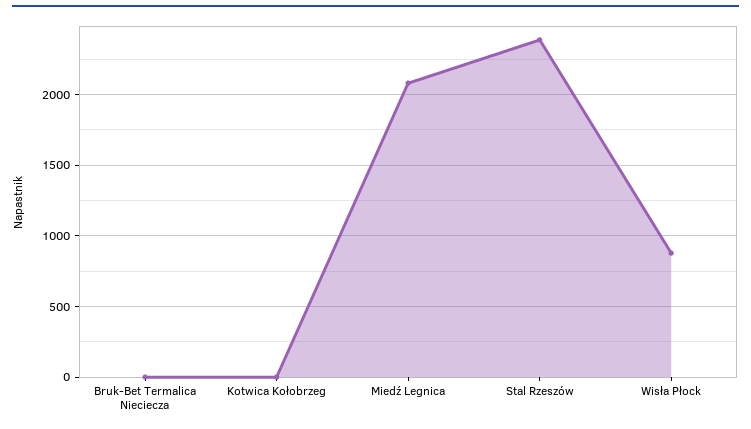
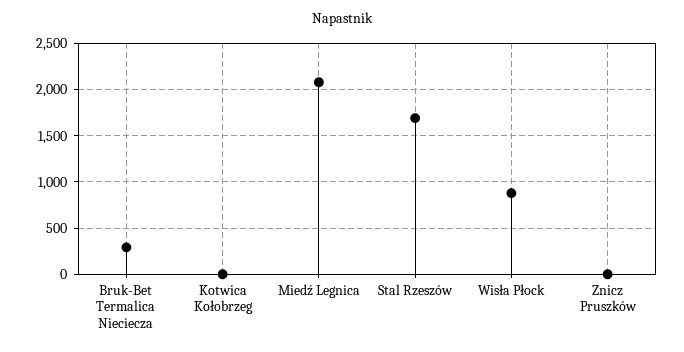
Bruk-Bet Termalica Nieciecza: 0 -> 300
Stal Rzeszów: 2400 -> 1700
Znicz Pruszków: none -> 0

